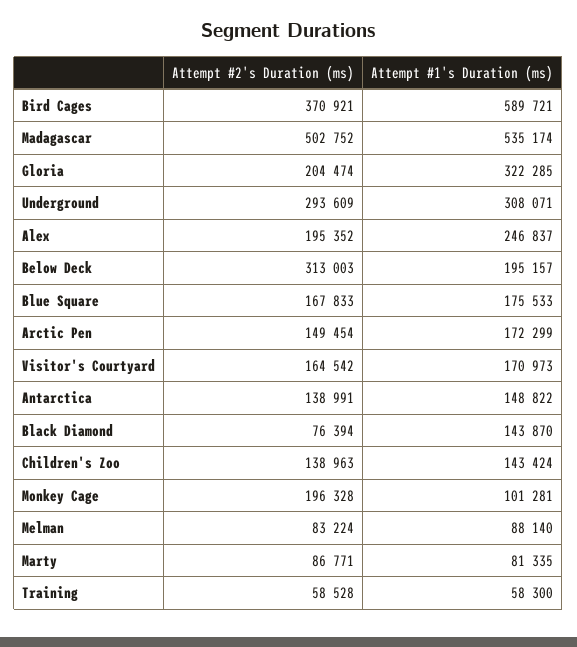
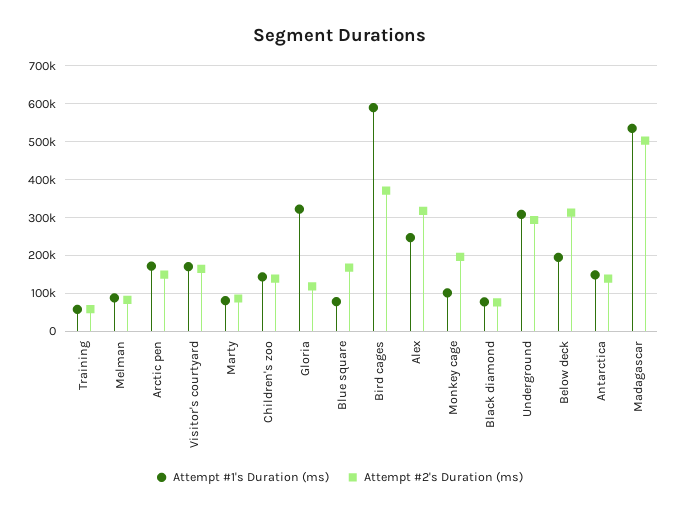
Attempt #2's Duration (ms), Gloria: 204474 -> 120000
Attempt #2's Duration (ms), Alex: 195352 -> 320000
Attempt #1's Duration (ms), Blue Square: 175533 -> 80000
Attempt #1's Duration (ms), Black Diamond: 143870 -> 80000

